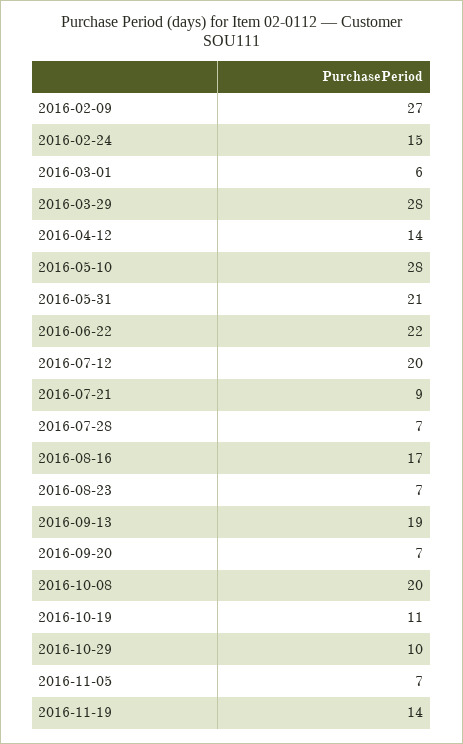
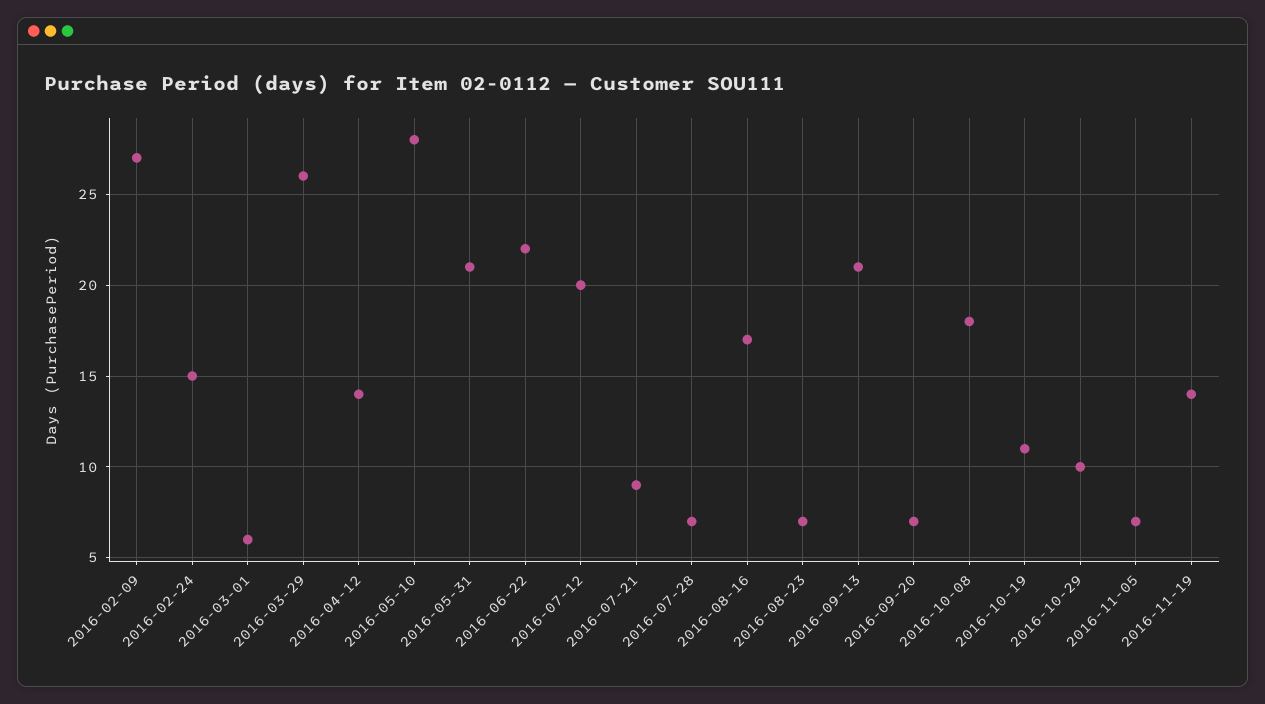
2016-03-29: 28 -> 26
2016-09-13: 19 -> 21
2016-10-08: 20 -> 18

